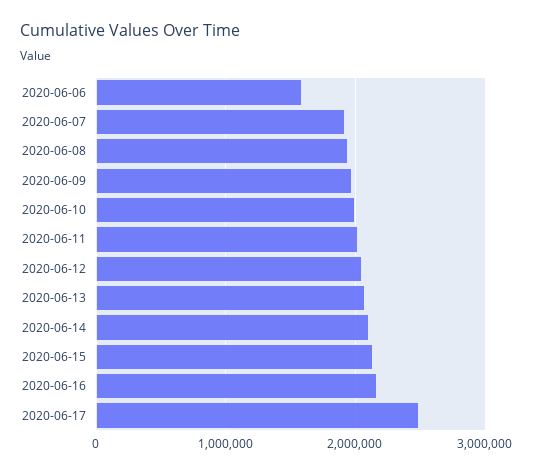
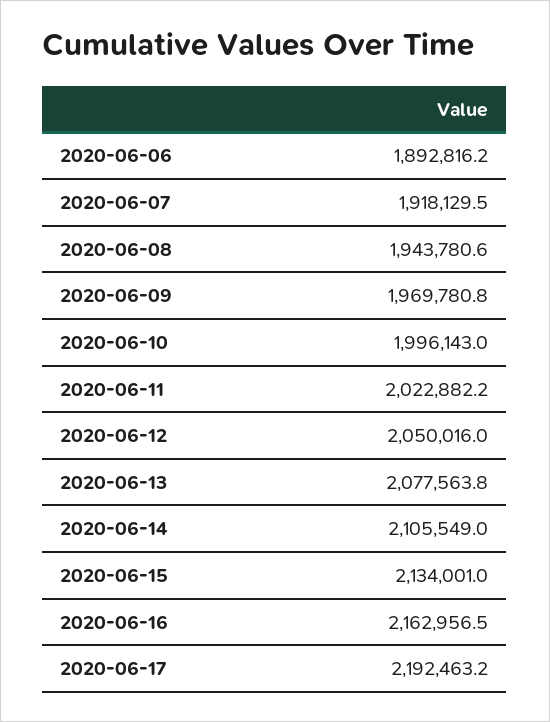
2020-06-06: 1600000 -> 1892816.2
2020-06-17: 2500000 -> 2192463.2

